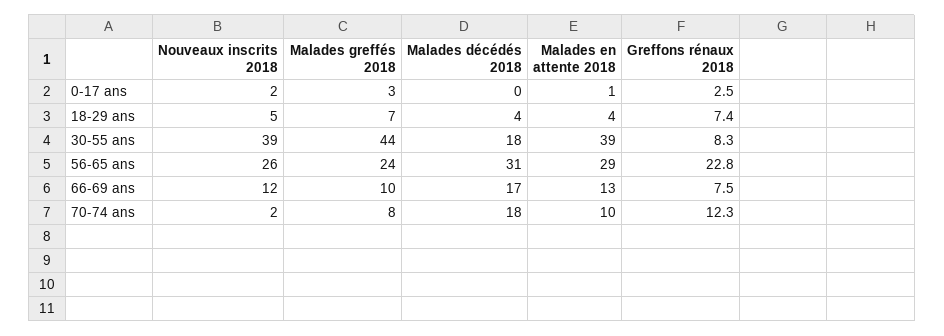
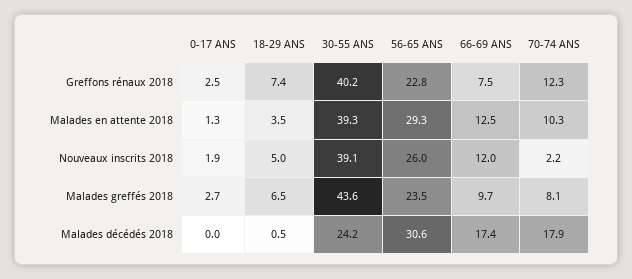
Malades décédés 2018, 18-29 ans: 4 -> 0.5
Malades décédés 2018, 30-55 ans: 18 -> 24.2
Greffons rénaux 2018, 30-55 ans: 8.3 -> 40.2

